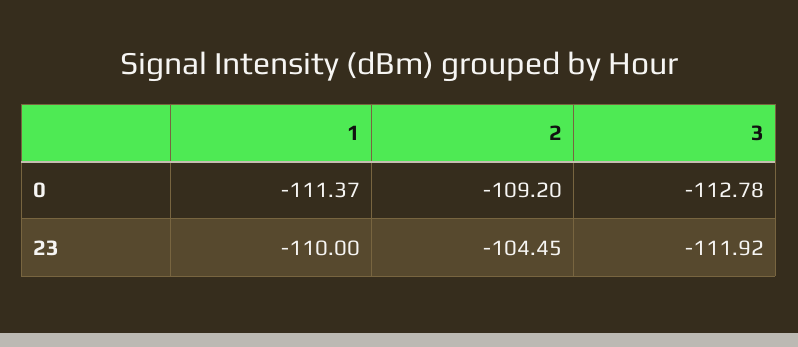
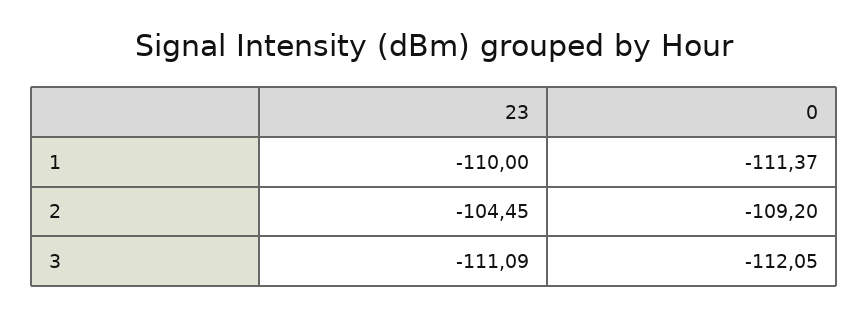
3, 0: -112.78 -> -112.05
3, 23: -111.92 -> -111.09

